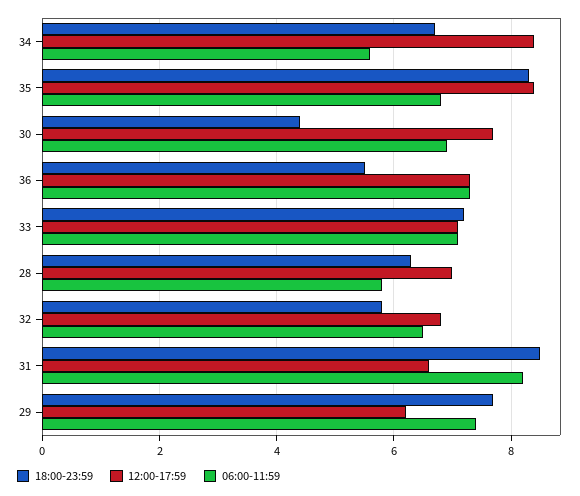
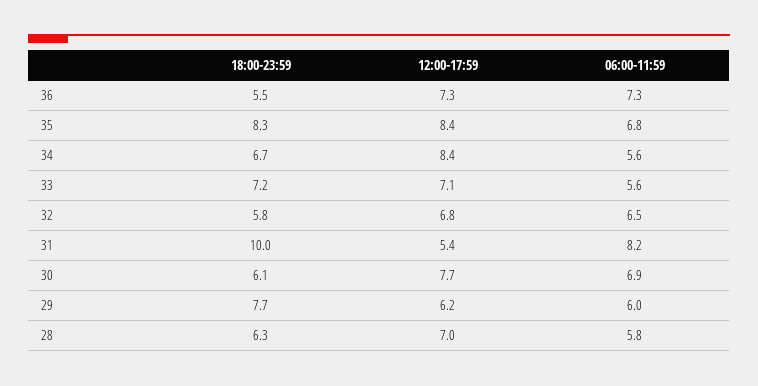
18:00-23:59, 30: 4.5 -> 6.1
06:00-11:59, 33: 7 -> 5.6
18:00-23:59, 31: 8.5 -> 10
12:00-17:59, 31: 6.5 -> 5.4
06:00-11:59, 29: 7.5 -> 6

